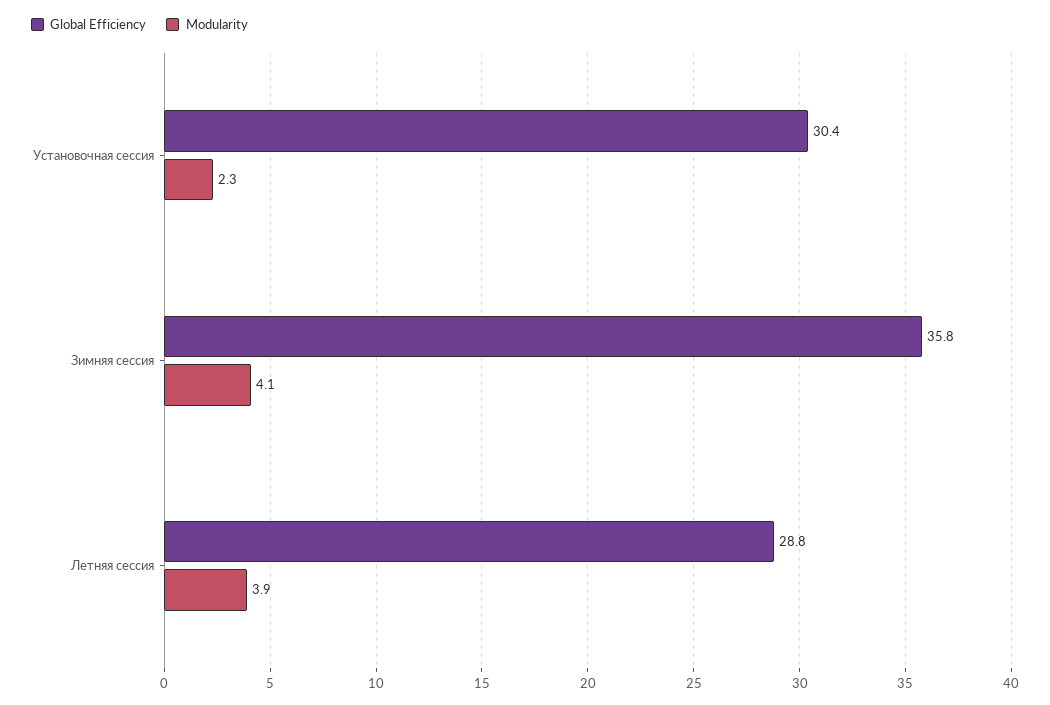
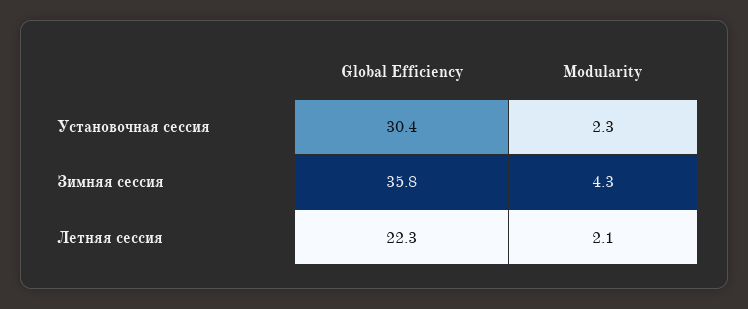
Modularity, Зимняя сессия: 4.1 -> 4.3
Global Efficiency, Летняя сессия: 28.8 -> 22.3
Modularity, Летняя сессия: 3.9 -> 2.1

